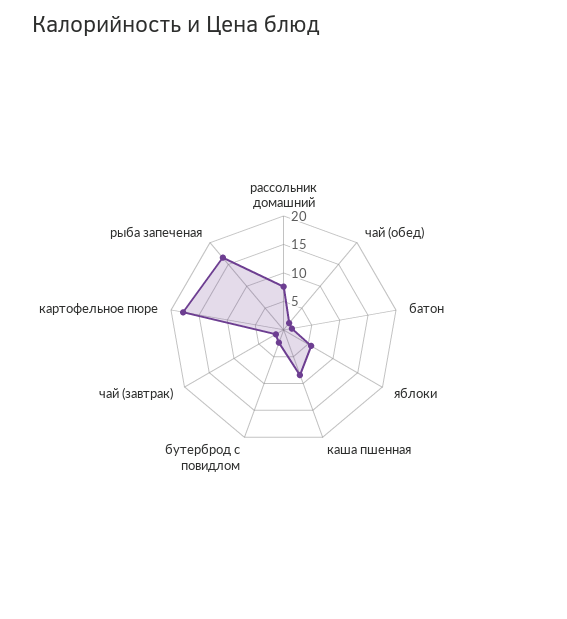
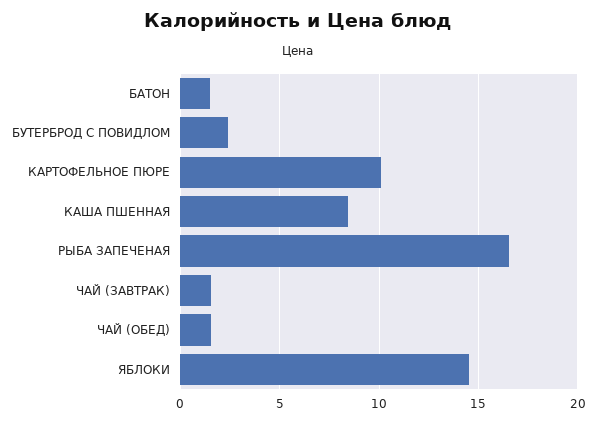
рассольник домашний: 7.5 -> none
яблоки: 5 -> 14.5
картофельное пюре: 17.5 -> 10

